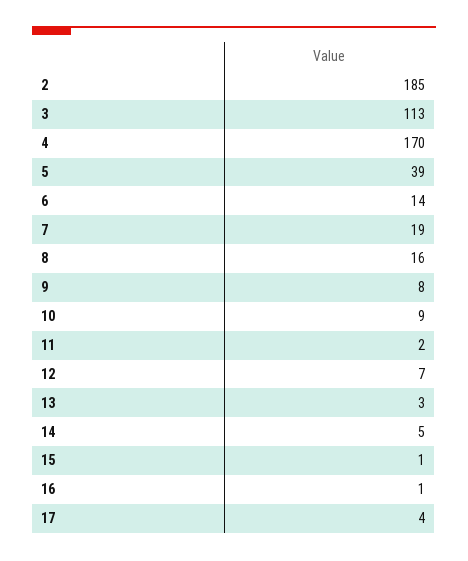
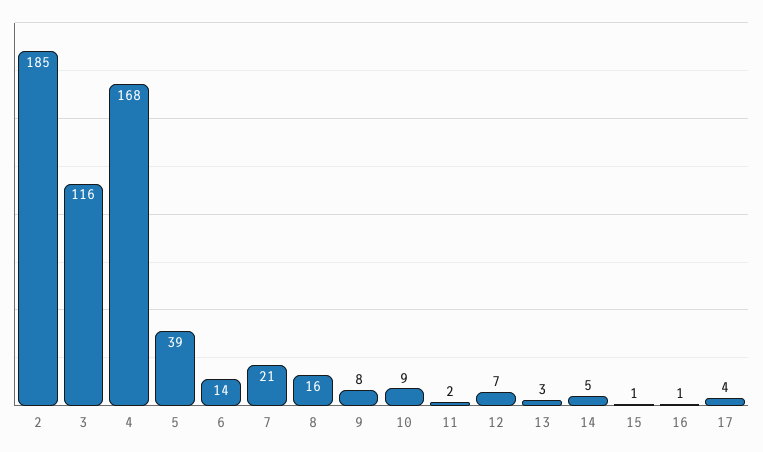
3: 113 -> 116
4: 170 -> 168
7: 19 -> 21

